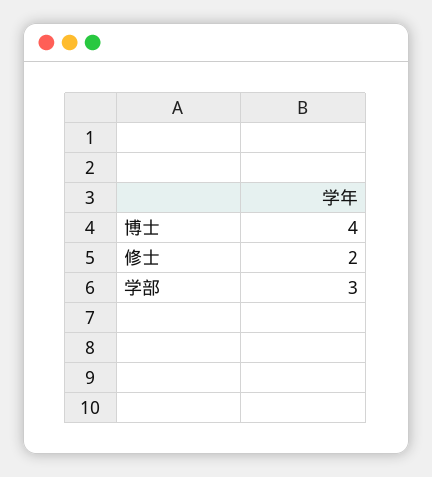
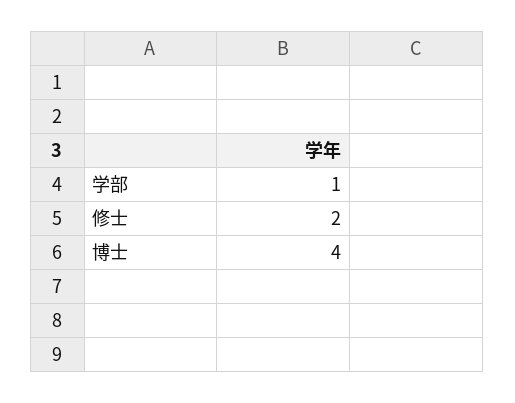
学部: 3 -> 1

